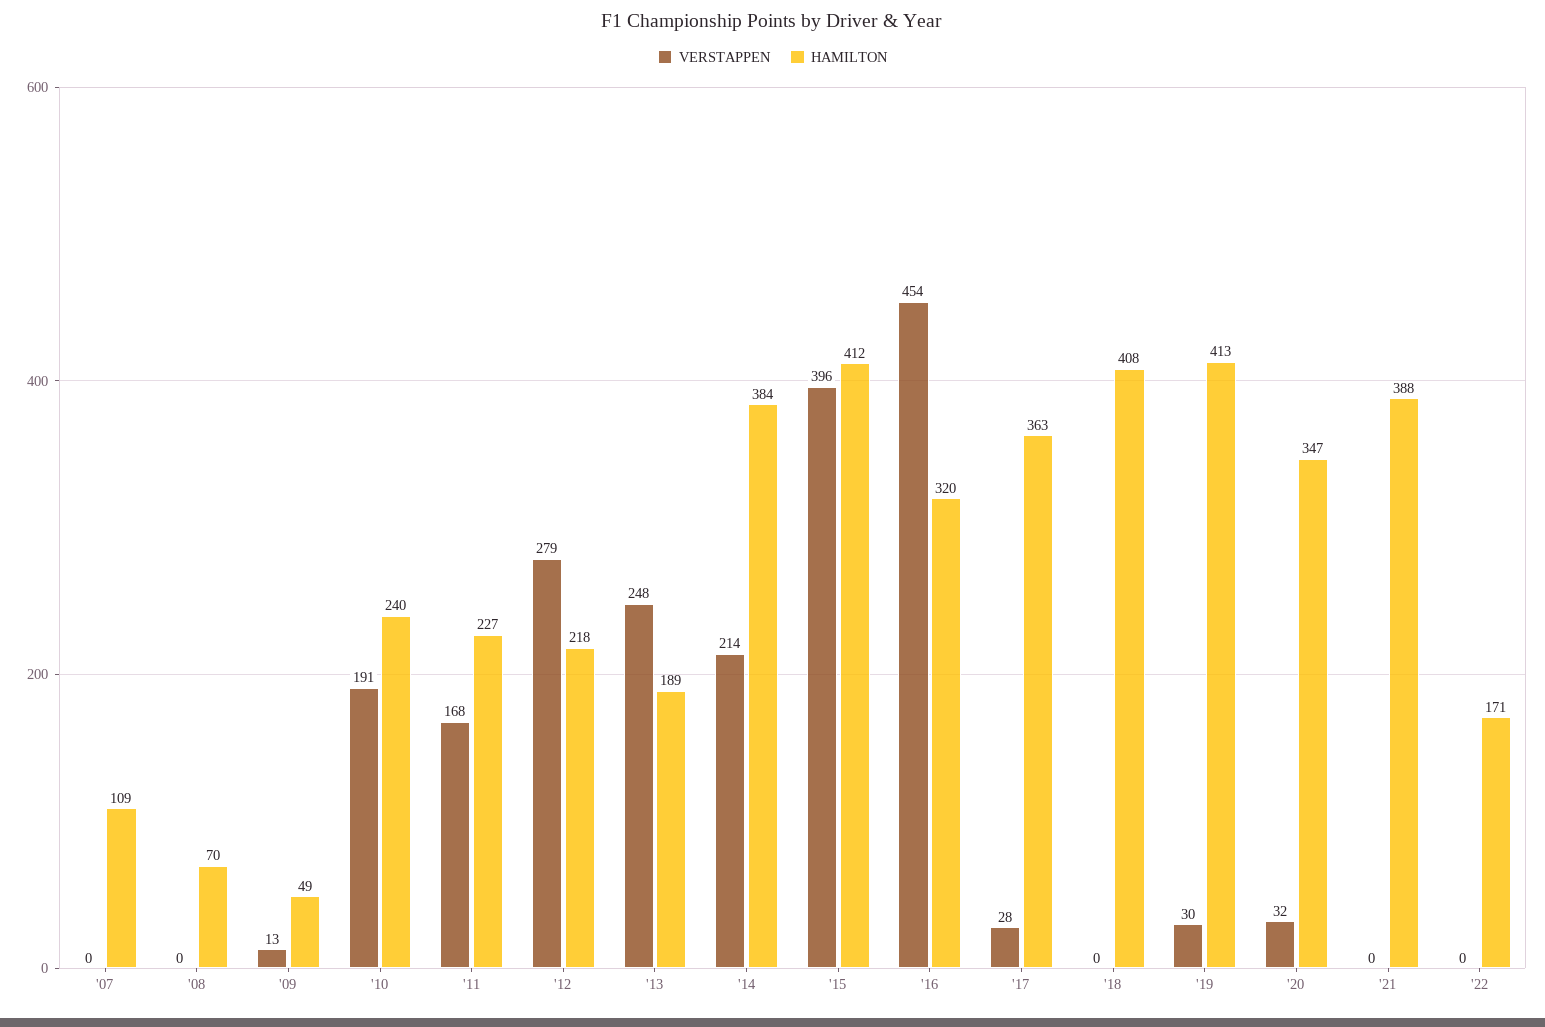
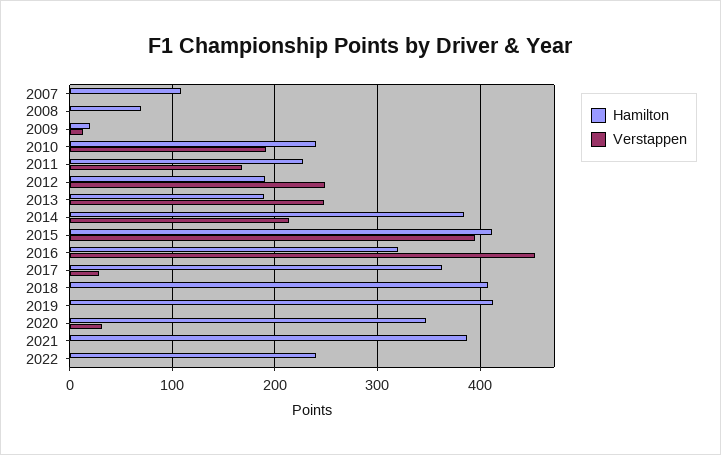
HAMILTON, '09: 49 -> 20
VERSTAPPEN, '12: 279 -> 250
HAMILTON, '12: 218 -> 190
VERSTAPPEN, '19: 30 -> 0
HAMILTON, '22: 171 -> 240

